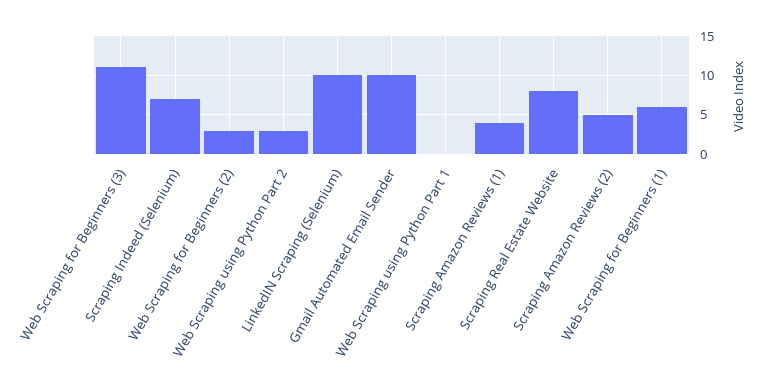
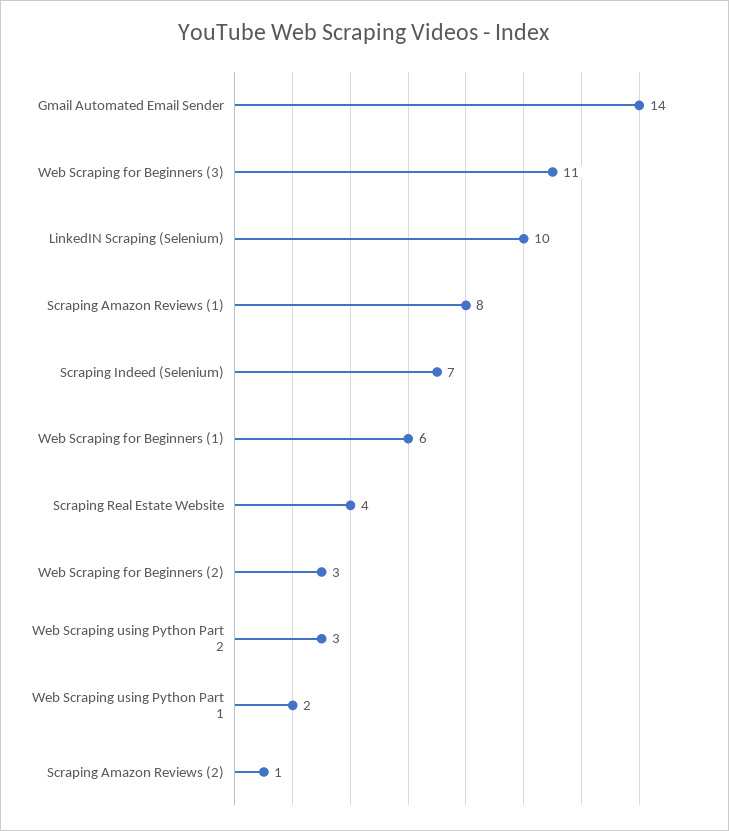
Gmail Automated Email Sender: 10 -> 14
Web Scraping using Python Part 1: 0 -> 2
Scraping Amazon Reviews (1): 4 -> 8
Scraping Real Estate Website: 8 -> 4
Scraping Amazon Reviews (2): 5 -> 1

